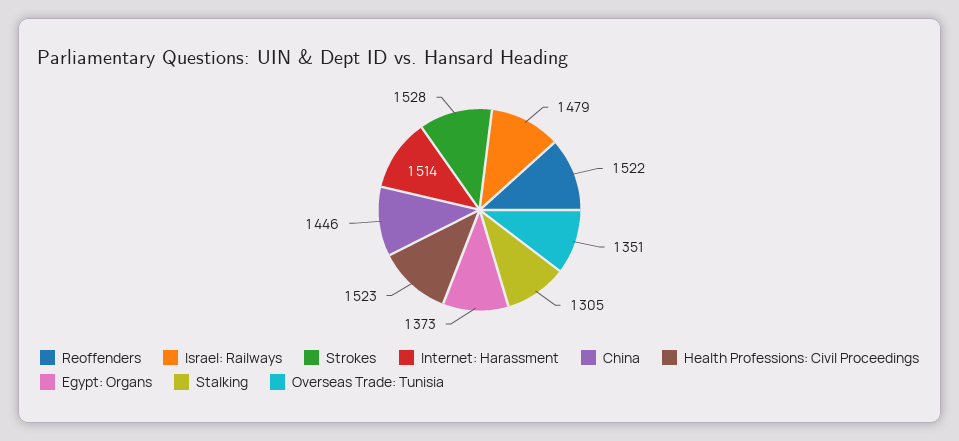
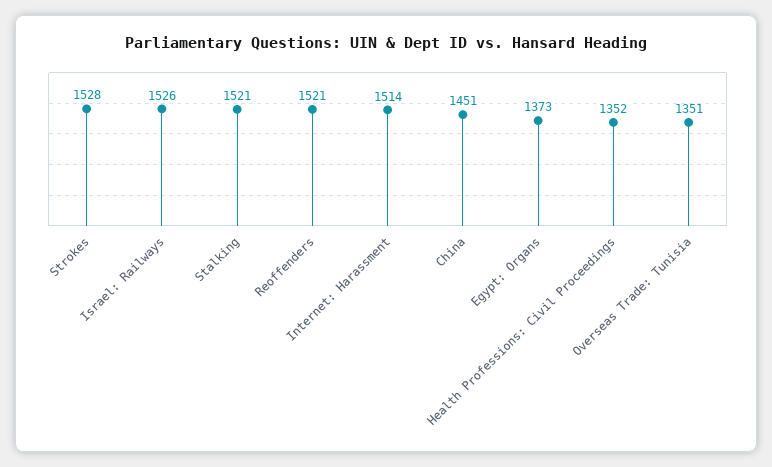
Reoffenders: 1522 -> 1521
Israel: Railways: 1479 -> 1526
China: 1446 -> 1451
Health Professions: Civil Proceedings: 1523 -> 1352
Stalking: 1305 -> 1521

